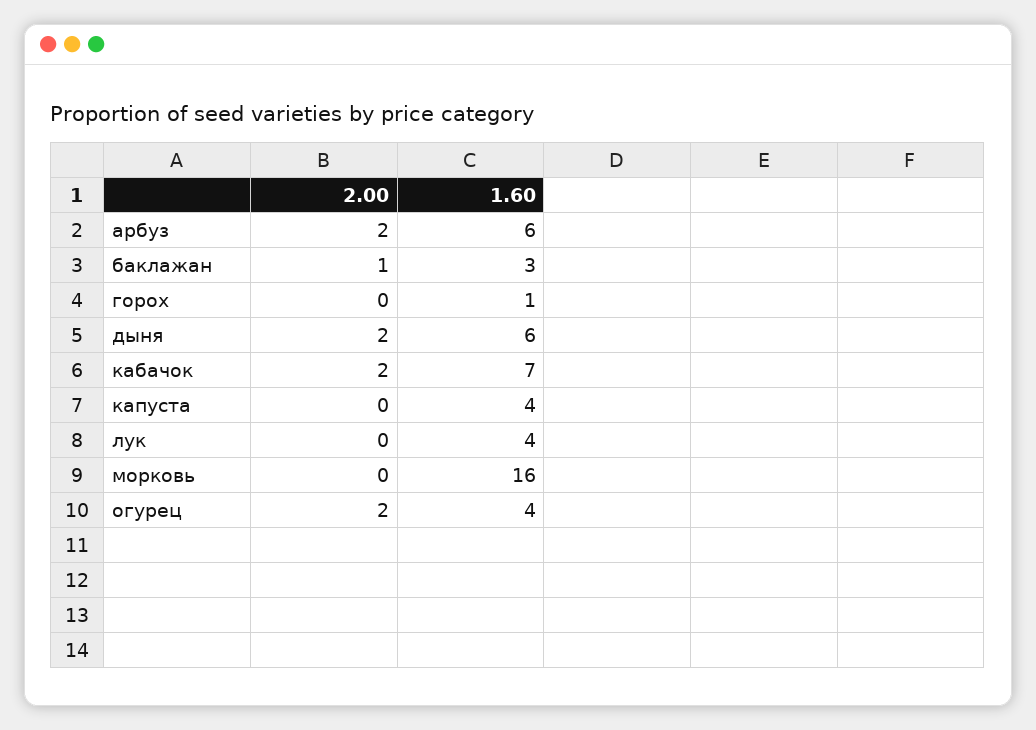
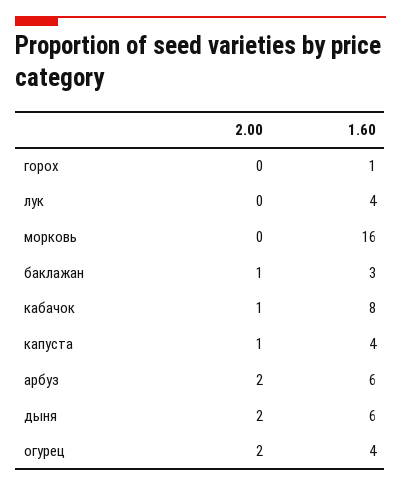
2.00, кабачок: 2 -> 1
1.60, кабачок: 7 -> 8
2.00, капуста: 0 -> 1

